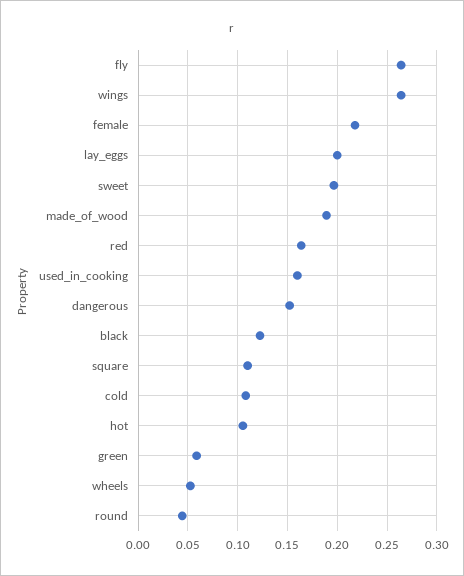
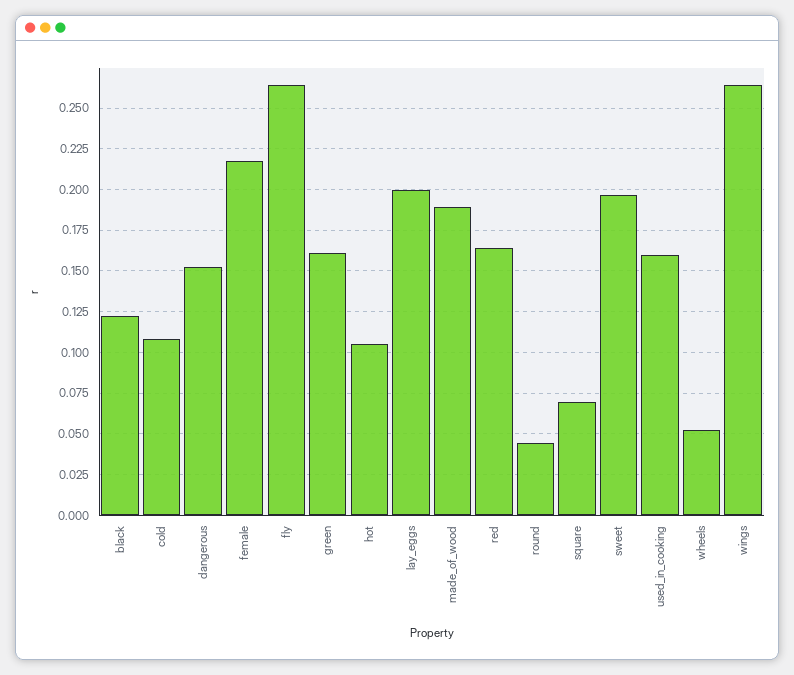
square: 0.11 -> 0.07
green: 0.06 -> 0.16

